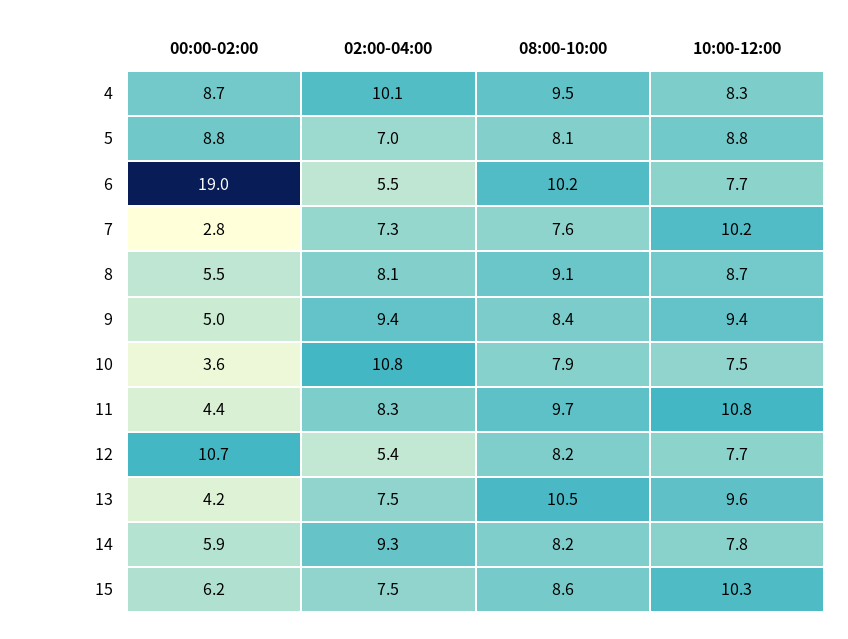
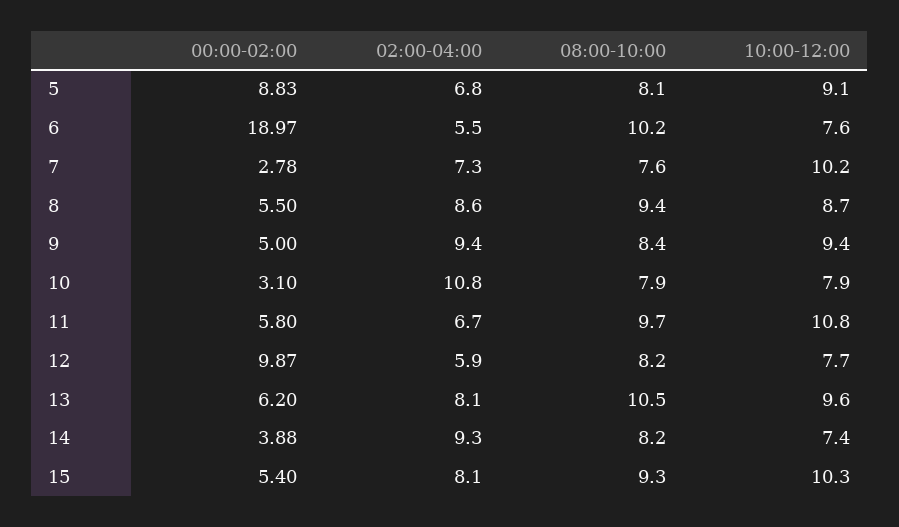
00:00-02:00, 4: 8.7 -> none
02:00-04:00, 4: 10.1 -> none
08:00-10:00, 4: 9.5 -> none
10:00-12:00, 4: 8.3 -> none
02:00-04:00, 5: 7 -> 6.8
10:00-12:00, 5: 8.8 -> 9.1
10:00-12:00, 6: 7.7 -> 7.6
02:00-04:00, 8: 8.1 -> 8.6
08:00-10:00, 8: 9.1 -> 9.4
00:00-02:00, 10: 3.6 -> 3.1
10:00-12:00, 10: 7.5 -> 7.9
00:00-02:00, 11: 4.4 -> 5.8
02:00-04:00, 11: 8.3 -> 6.7
00:00-02:00, 12: 10.7 -> 9.87
02:00-04:00, 12: 5.4 -> 5.9
00:00-02:00, 13: 4.2 -> 6.2
02:00-04:00, 13: 7.5 -> 8.1
00:00-02:00, 14: 5.9 -> 3.88
10:00-12:00, 14: 7.8 -> 7.4
00:00-02:00, 15: 6.2 -> 5.4
02:00-04:00, 15: 7.5 -> 8.1
08:00-10:00, 15: 8.6 -> 9.3

